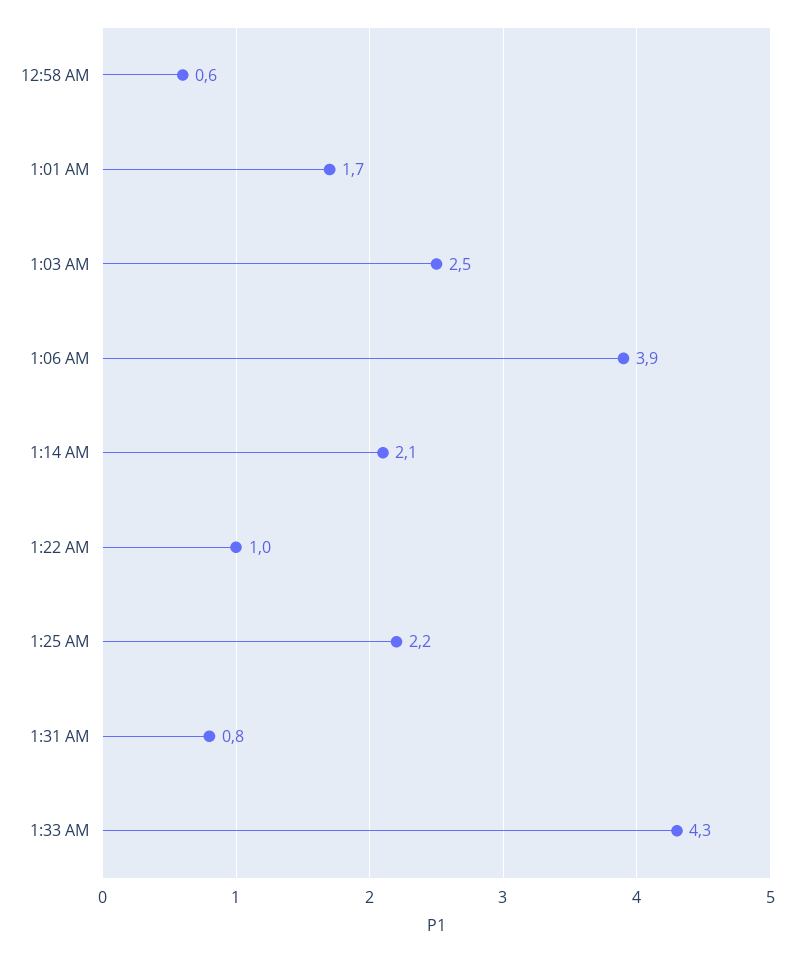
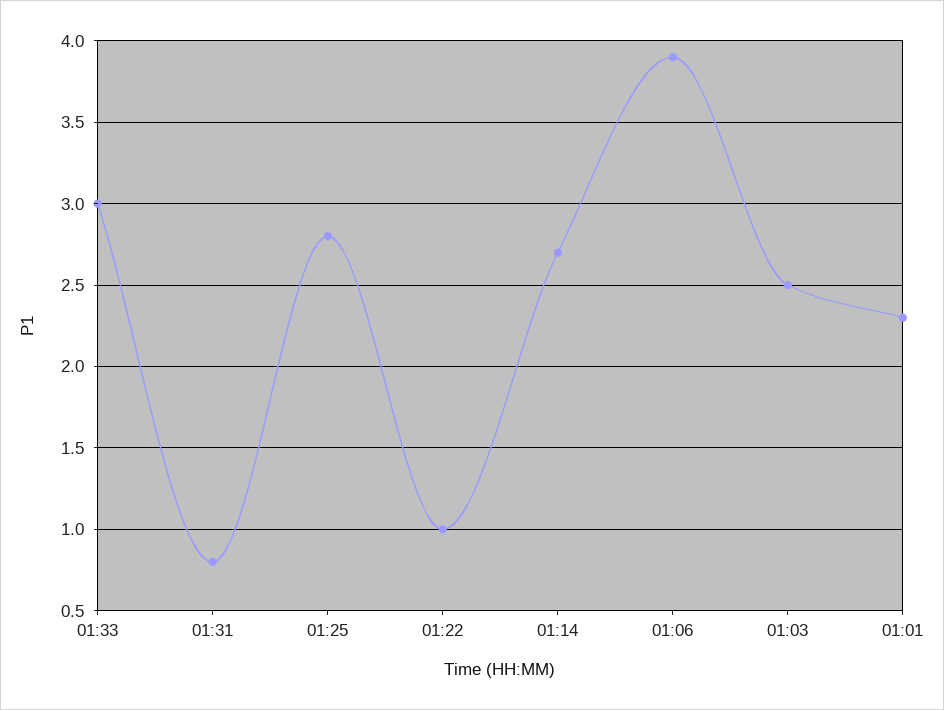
12:58 AM: 0.6 -> none
1:01 AM: 1.7 -> 2.3
1:14 AM: 2.1 -> 2.7
1:25 AM: 2.2 -> 2.8
1:33 AM: 4.3 -> 3

